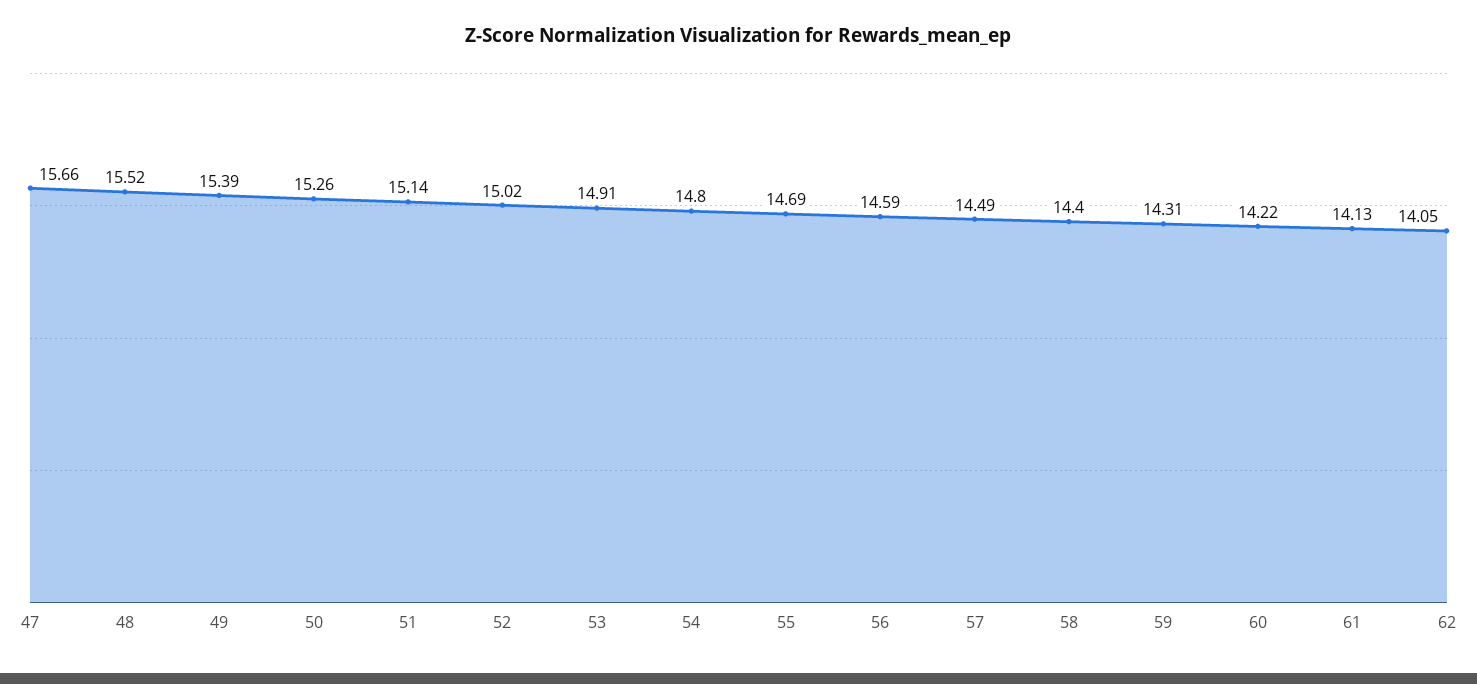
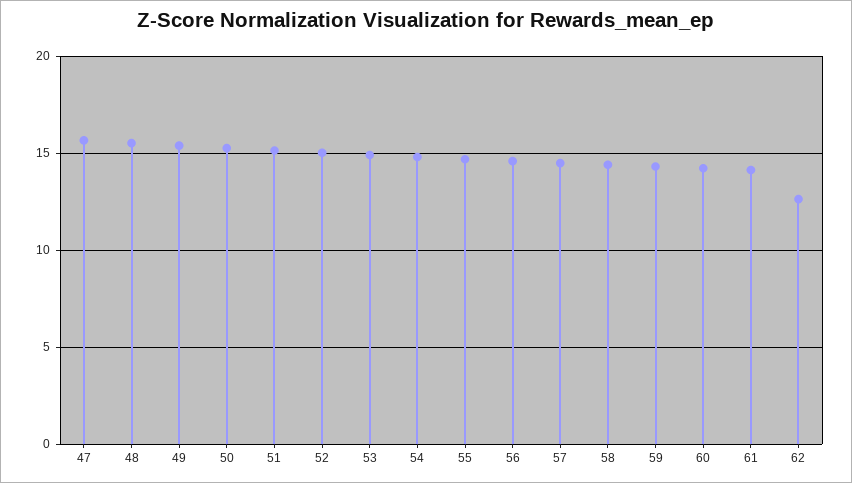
62: 14.05 -> 12.5

